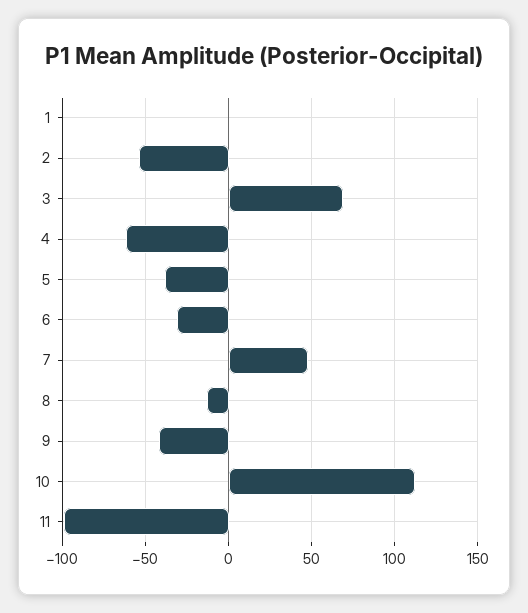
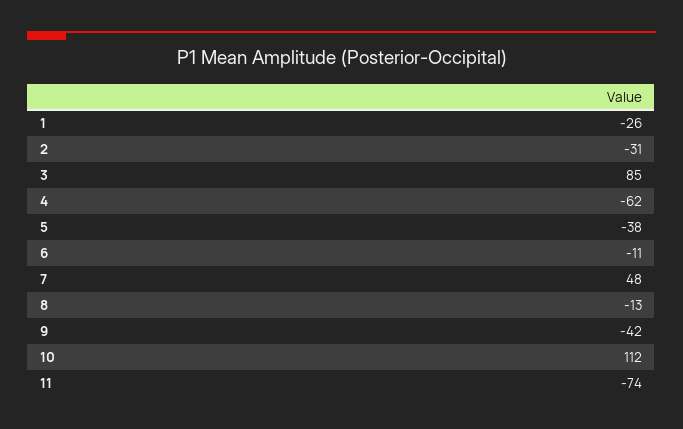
1: 0 -> -26
2: -55 -> -31
3: 70 -> 85
6: -30 -> -11
11: -100 -> -74

